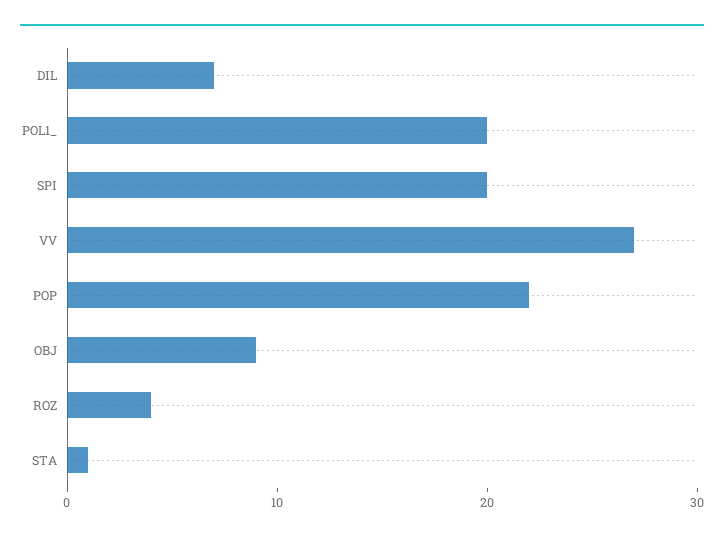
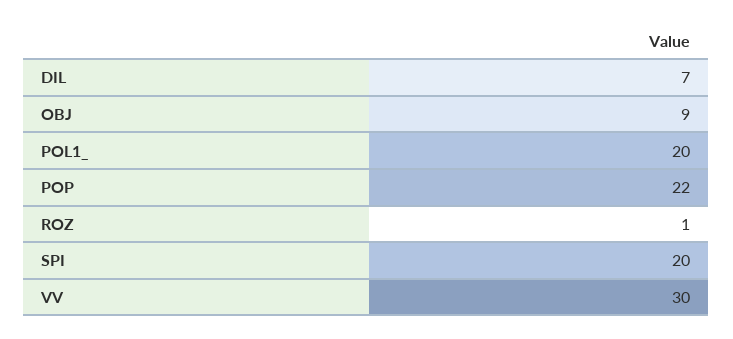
VV: 27 -> 30
ROZ: 4 -> 1
STA: 1 -> none

